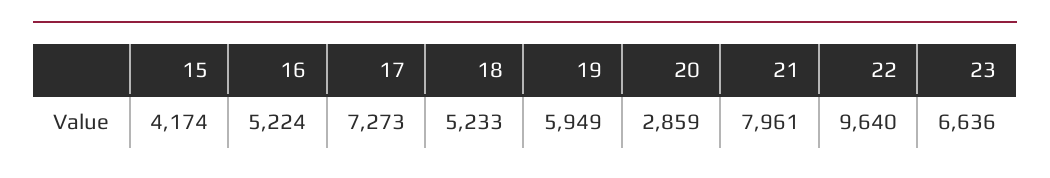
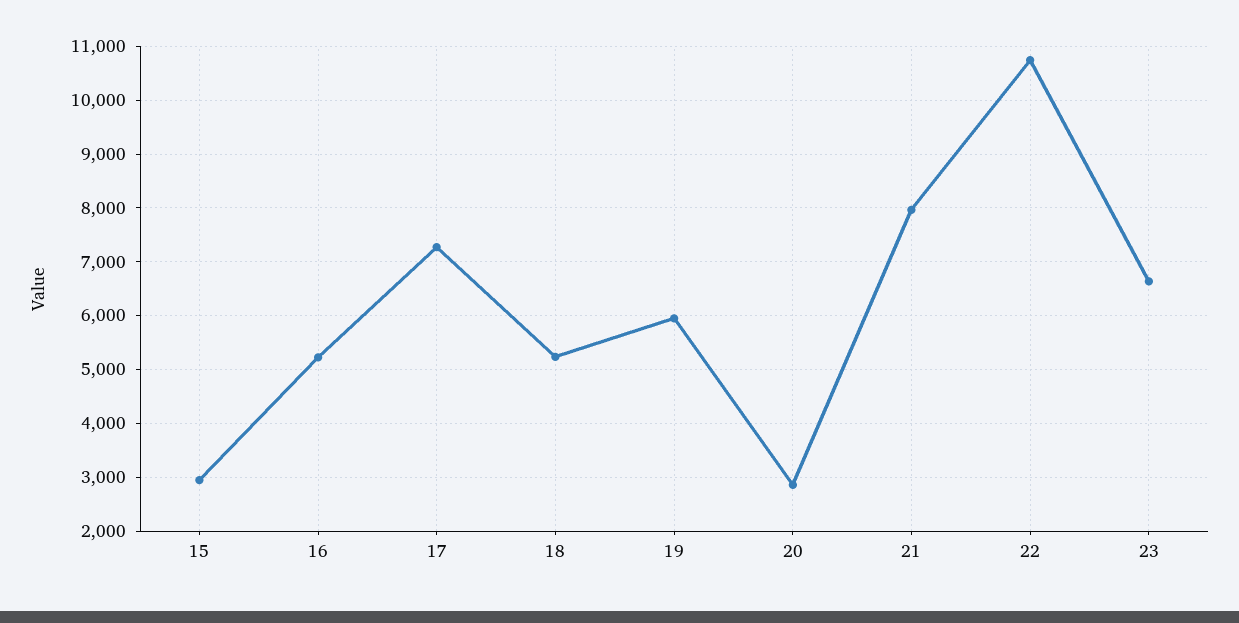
15: 4174 -> 3000
22: 9640 -> 10800

